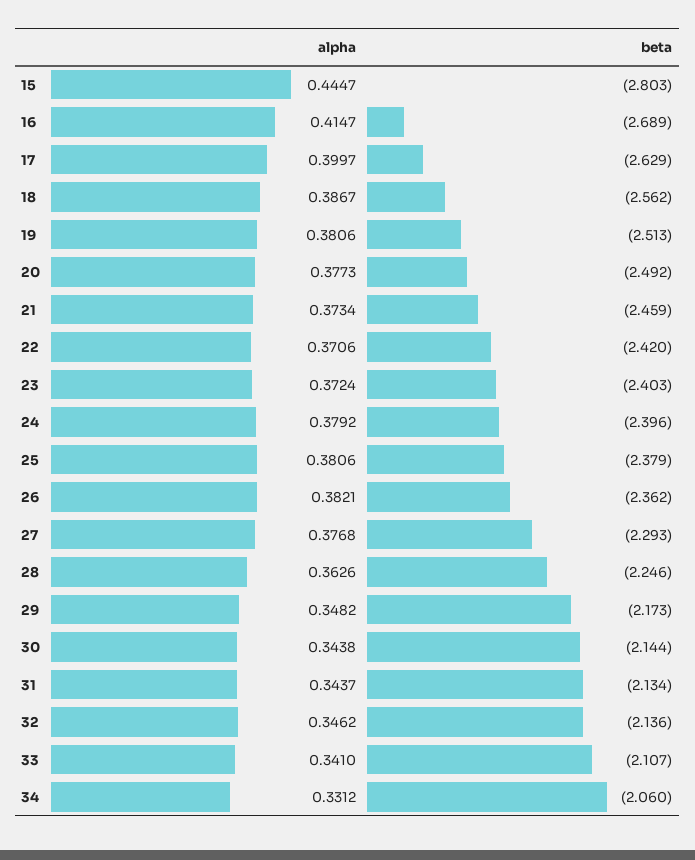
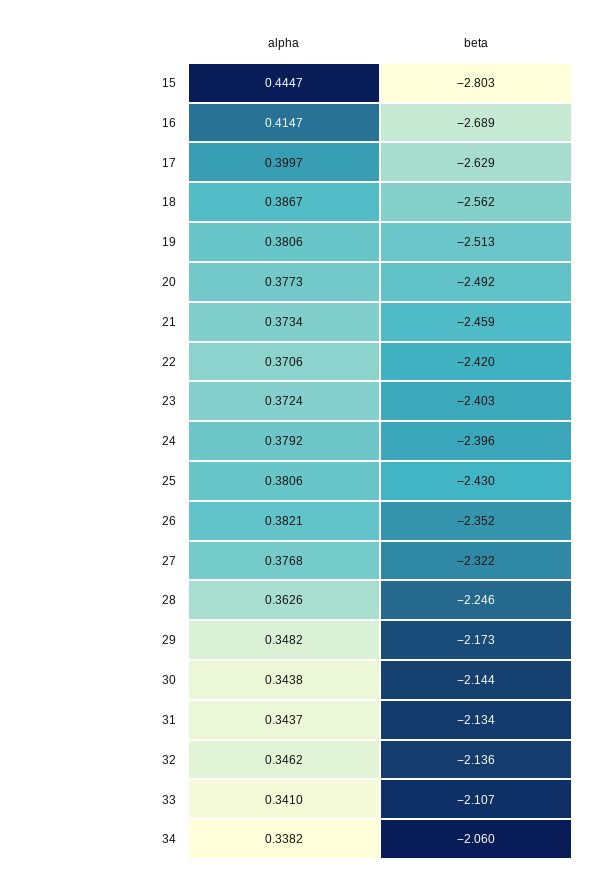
beta, 25: -2.379 -> -2.43
beta, 26: -2.362 -> -2.352
beta, 27: -2.293 -> -2.322
alpha, 34: 0.3312 -> 0.3382

